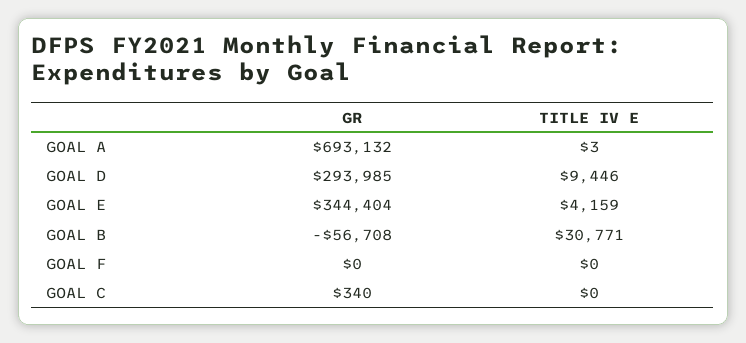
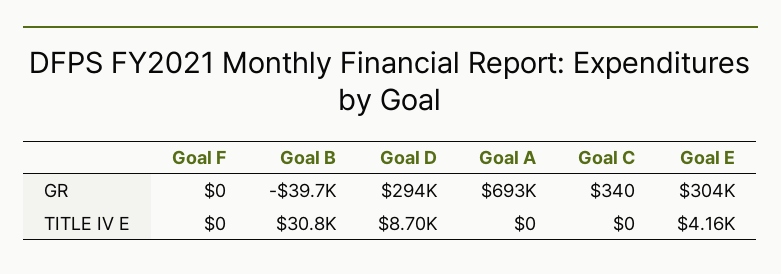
TITLE IV E, GOAL A: 3 -> 0
TITLE IV E, GOAL D: 9446 -> 8700
GR, GOAL E: 344404 -> 304000
GR, GOAL B: -56708 -> -39700

